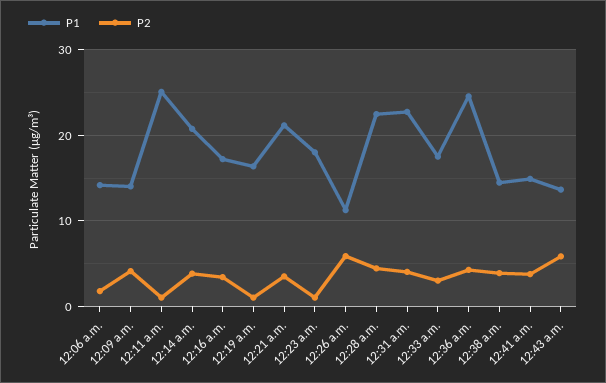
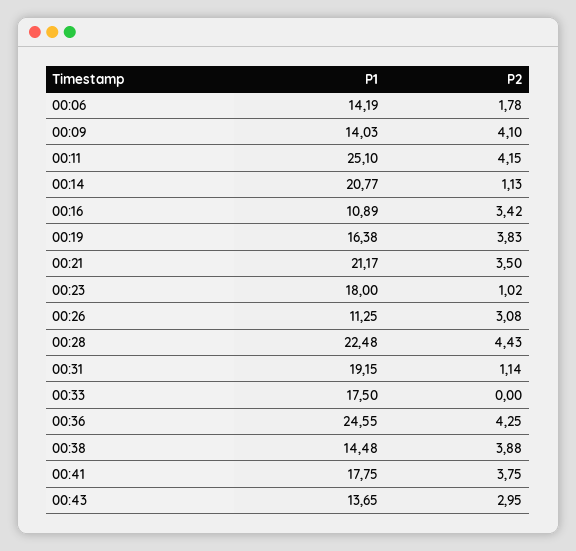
P2, 12:11 a.m.: 1 -> 4.15
P2, 12:14 a.m.: 4 -> 1.13
P1, 12:16 a.m.: 17 -> 10.89
P2, 12:19 a.m.: 1 -> 3.83
P2, 12:26 a.m.: 6 -> 3.08
P1, 12:31 a.m.: 23 -> 19.15
P2, 12:31 a.m.: 4 -> 1.14
P2, 12:33 a.m.: 3 -> 0
P1, 12:41 a.m.: 15 -> 17.75
P2, 12:43 a.m.: 6 -> 2.95

